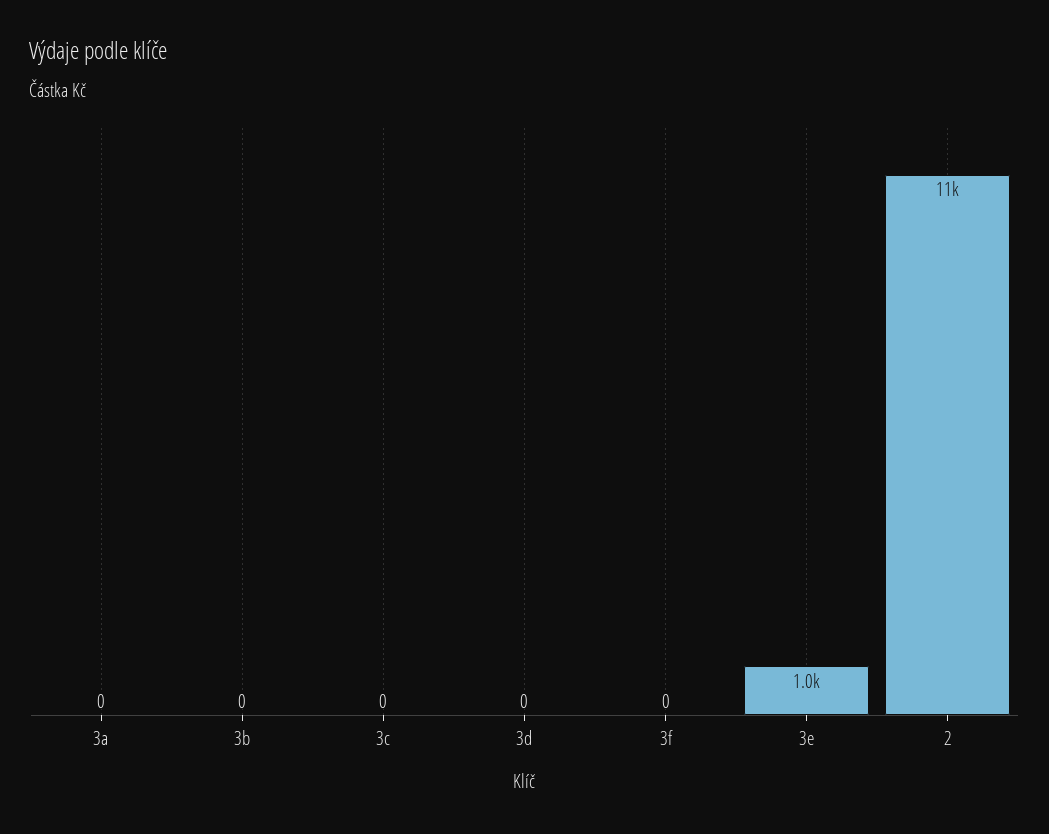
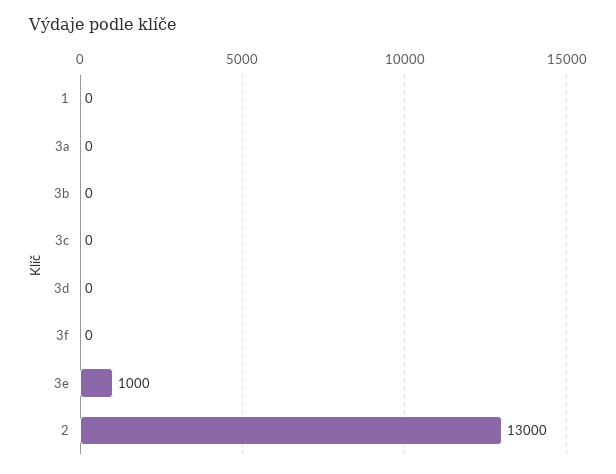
2: 11000 -> 13000
1: none -> 0

